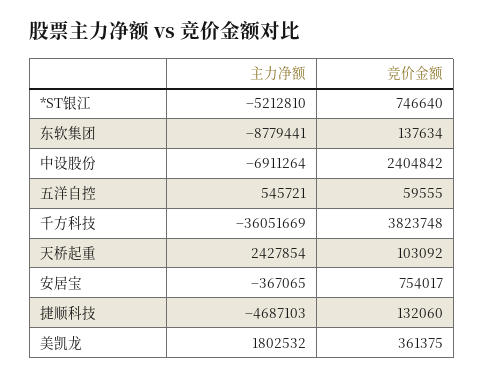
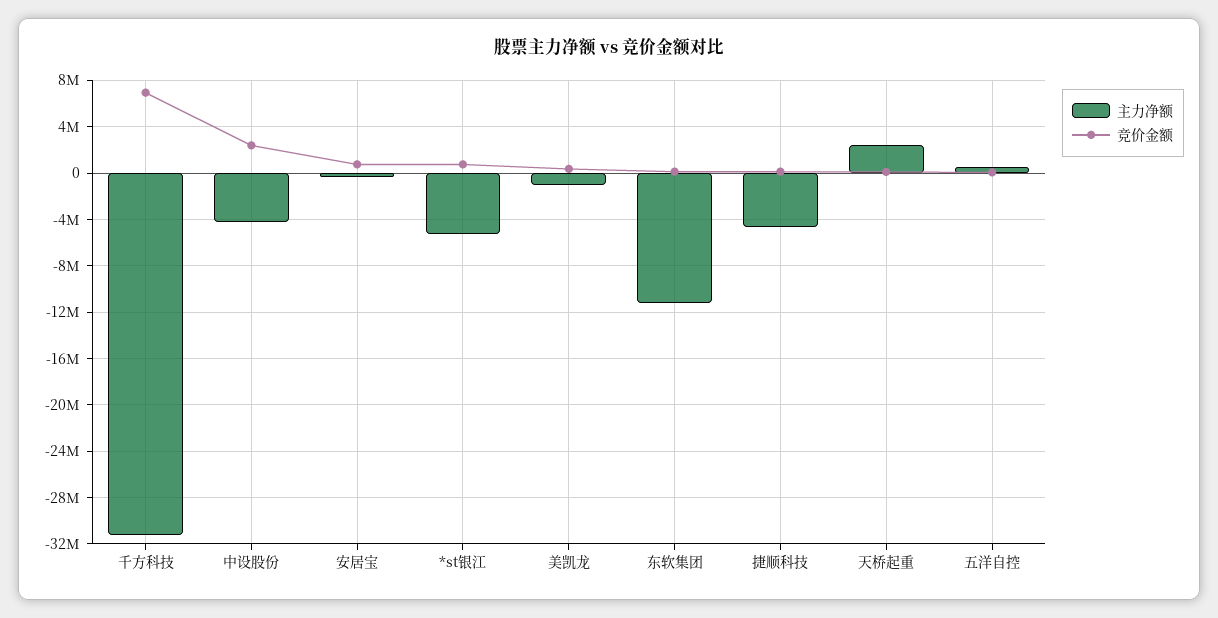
主力净额, 东软集团: -8779441 -> -11000000
主力净额, 中设股份: -6911264 -> -4000000
主力净额, 千方科技: -36051669 -> -31000000
竞价金额, 千方科技: 3823748 -> 7000000
主力净额, 美凯龙: 1802532 -> -1000000

